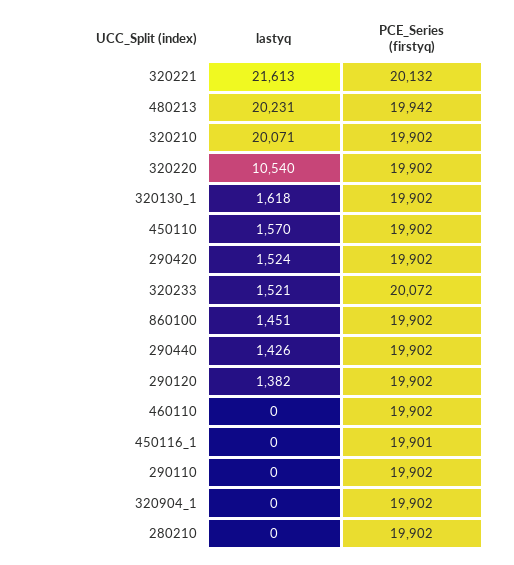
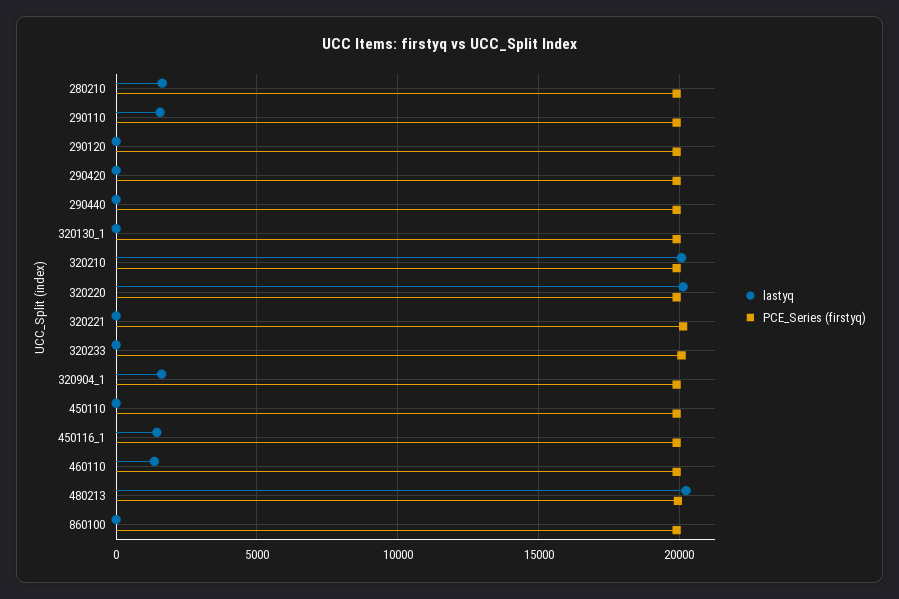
lastyq, 320221: 21613 -> 0
lastyq, 320220: 10540 -> 20000
lastyq, 320130_1: 1618 -> 0
lastyq, 450110: 1570 -> 0
lastyq, 290420: 1524 -> 0
lastyq, 320233: 1521 -> 0
lastyq, 860100: 1451 -> 0
lastyq, 290440: 1426 -> 0
lastyq, 290120: 1382 -> 0
lastyq, 460110: 0 -> 1500
lastyq, 450116_1: 0 -> 1500
lastyq, 290110: 0 -> 1500
lastyq, 320904_1: 0 -> 1500
lastyq, 280210: 0 -> 1500

